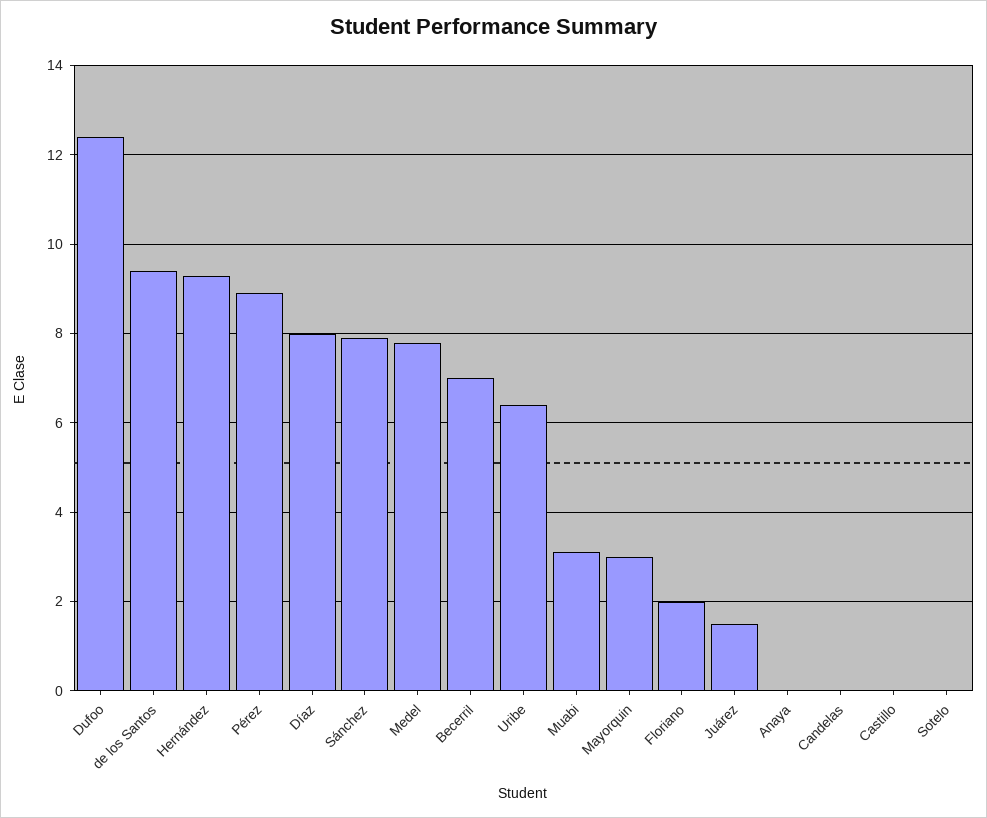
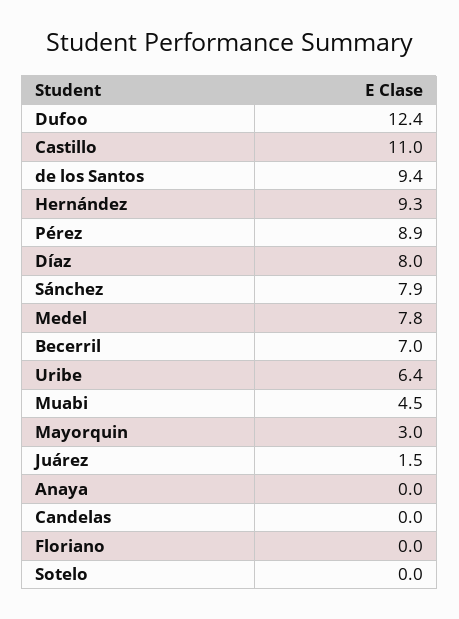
Muabi: 3 -> 4.5
Floriano: 2 -> 0
Castillo: 0 -> 11

